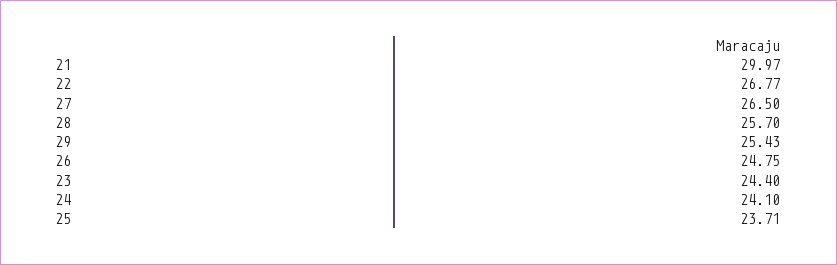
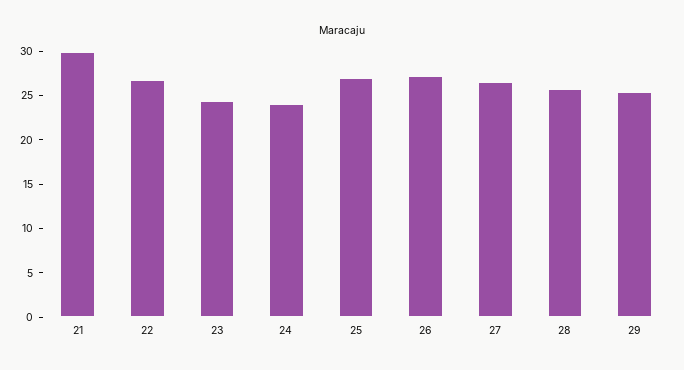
26: 24.75 -> 27
25: 23.71 -> 27

